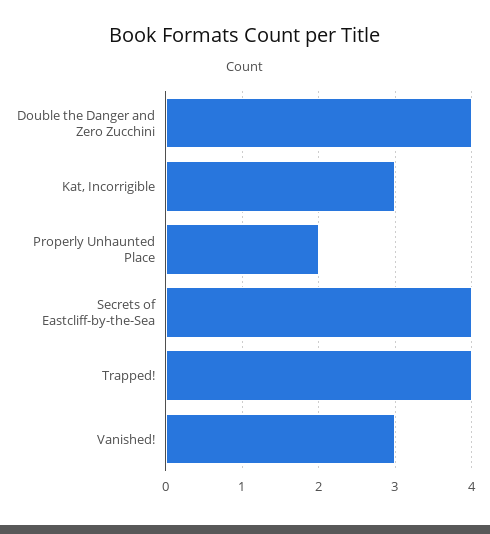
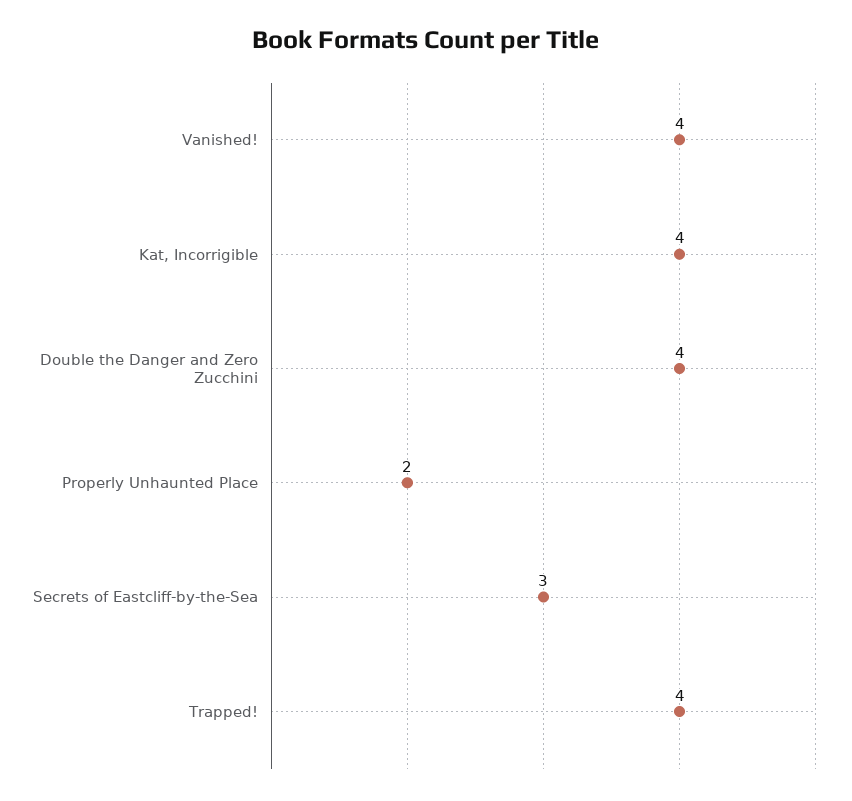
Kat, Incorrigible: 3 -> 4
Secrets of Eastcliff-by-the-Sea: 4 -> 3
Vanished!: 3 -> 4

